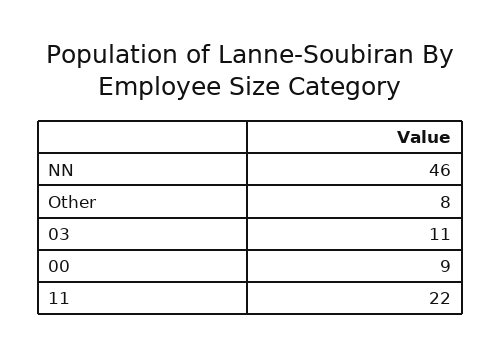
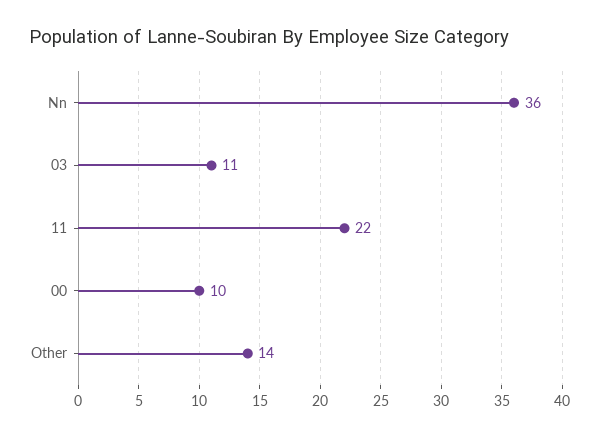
NN: 46 -> 36
Other: 8 -> 14
00: 9 -> 10

